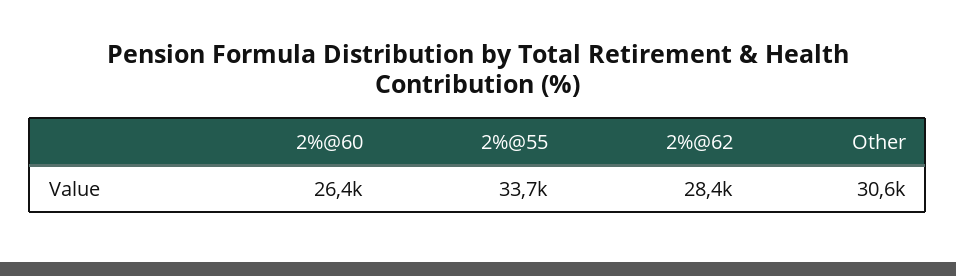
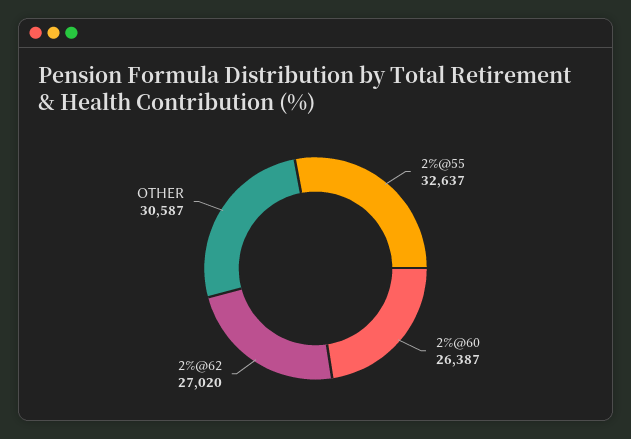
2%@55: 33700 -> 32637
2%@62: 28400 -> 27020

